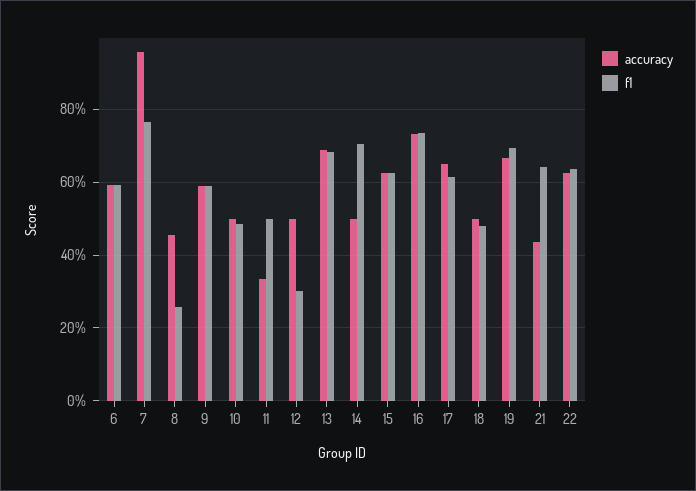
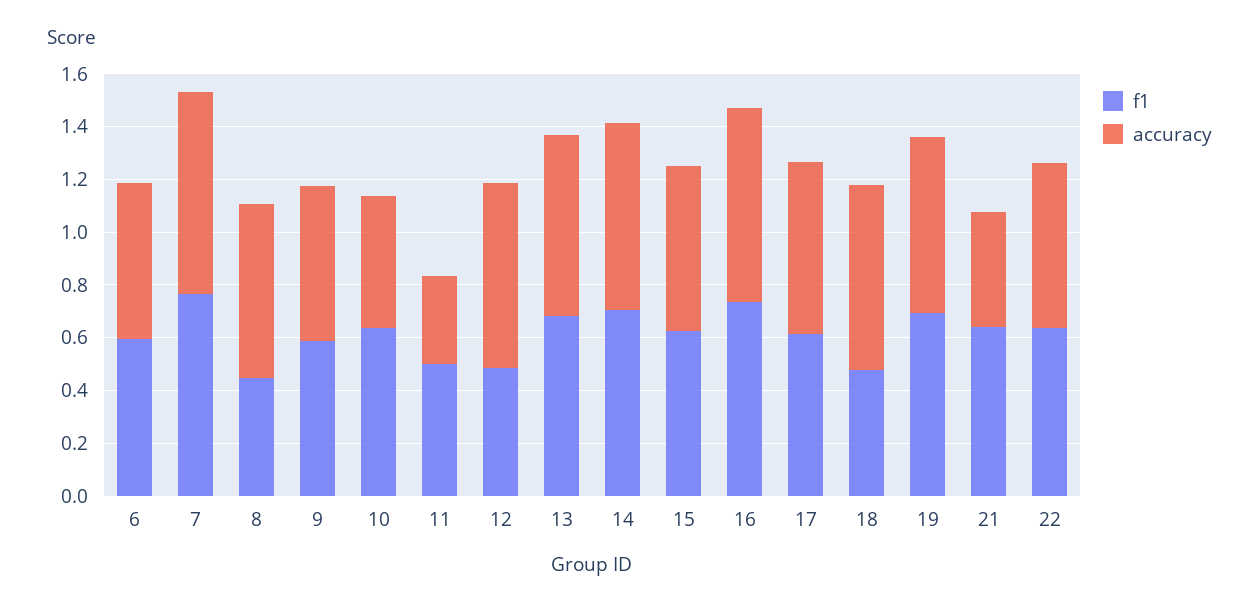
accuracy, 7: 0.96 -> 0.75
accuracy, 8: 0.46 -> 0.65
f1, 8: 0.26 -> 0.45
f1, 10: 0.48 -> 0.65
accuracy, 12: 0.5 -> 0.7
f1, 12: 0.3 -> 0.5
accuracy, 14: 0.5 -> 0.7
accuracy, 18: 0.5 -> 0.7

